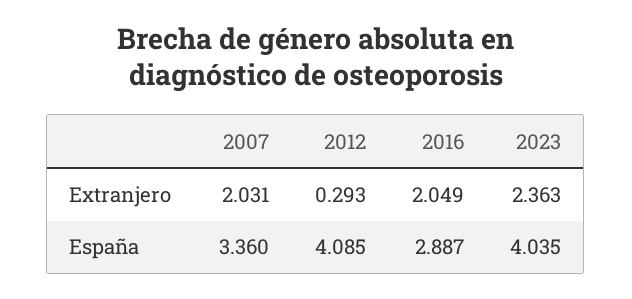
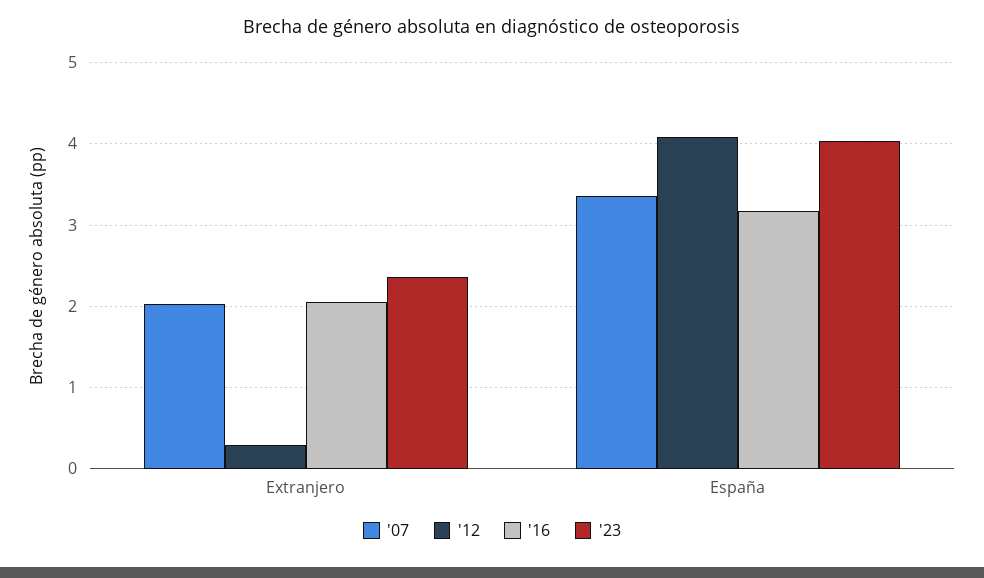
2016, España: 2.887 -> 3.2

